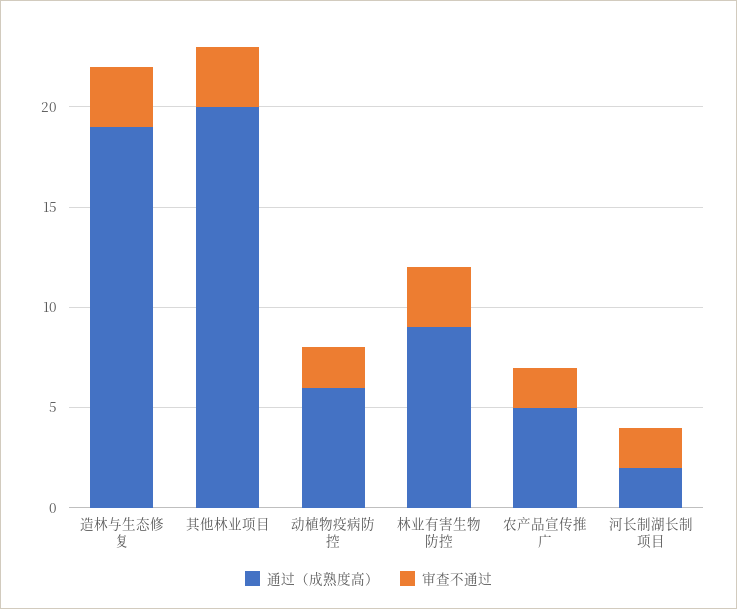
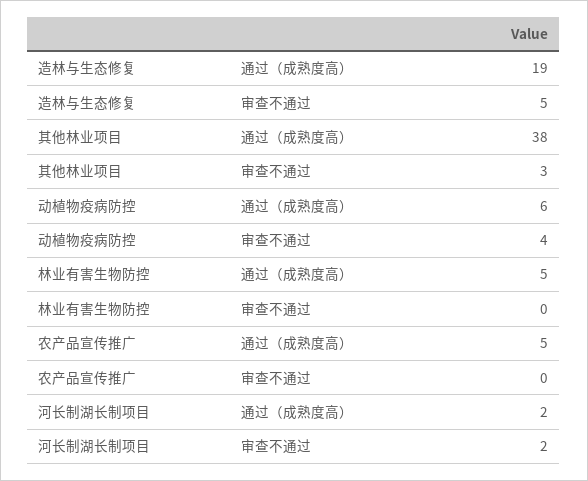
审查不通过, 造林与生态修复: 3 -> 5
通过（成熟度高）, 其他林业项目: 20 -> 38
审查不通过, 动植物疫病防控: 2 -> 4
通过（成熟度高）, 林业有害生物防控: 9 -> 5
审查不通过, 林业有害生物防控: 3 -> 0
审查不通过, 农产品宣传推广: 2 -> 0

